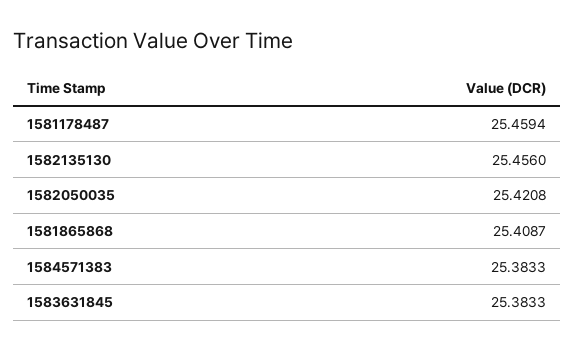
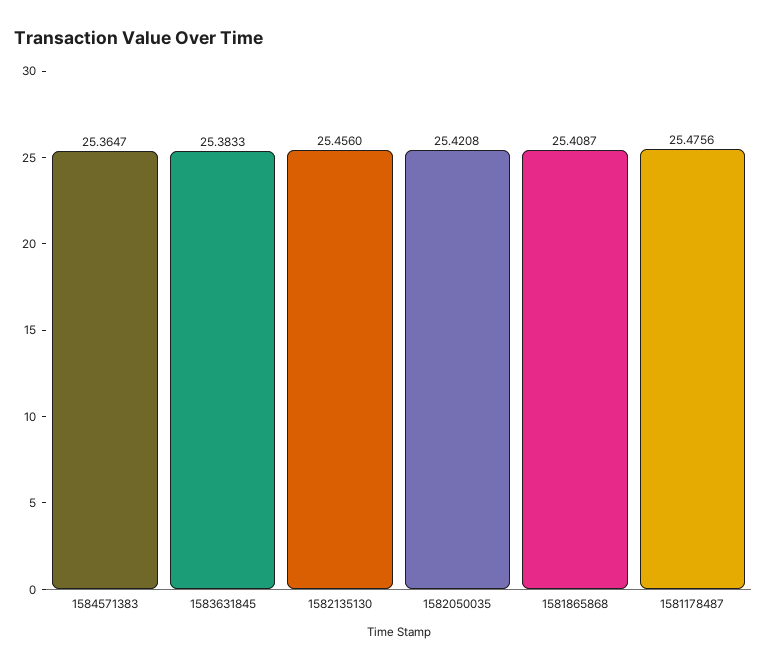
1581178487: 25.4594 -> 25.4756
1584571383: 25.3833 -> 25.3647

